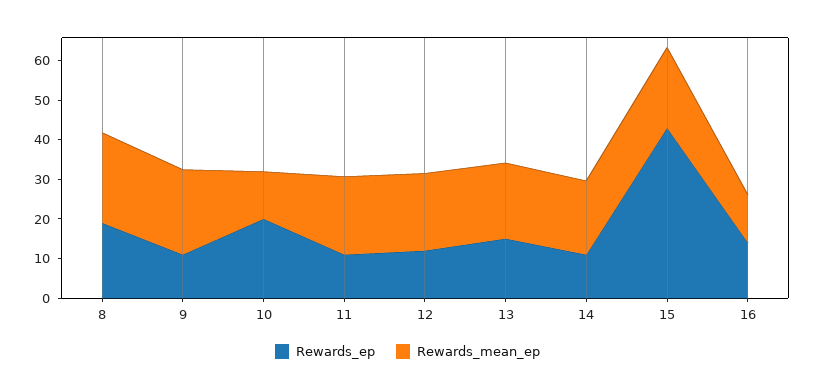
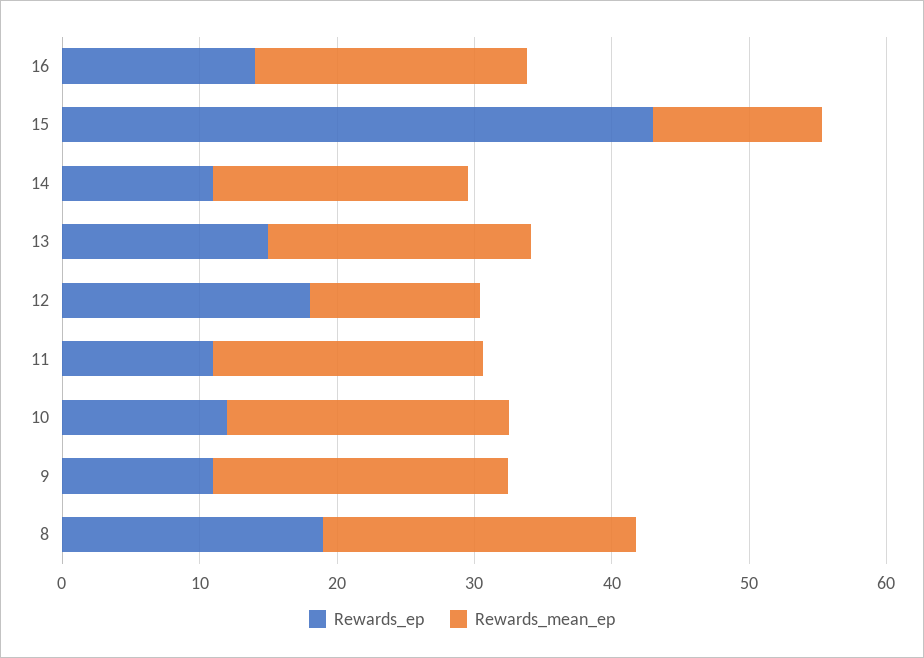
Rewards_ep, 10: 20 -> 12
Rewards_mean_ep, 10: 12.5 -> 20
Rewards_ep, 12: 12.5 -> 18
Rewards_mean_ep, 12: 20 -> 12
Rewards_mean_ep, 15: 20 -> 12
Rewards_mean_ep, 16: 12.5 -> 20

